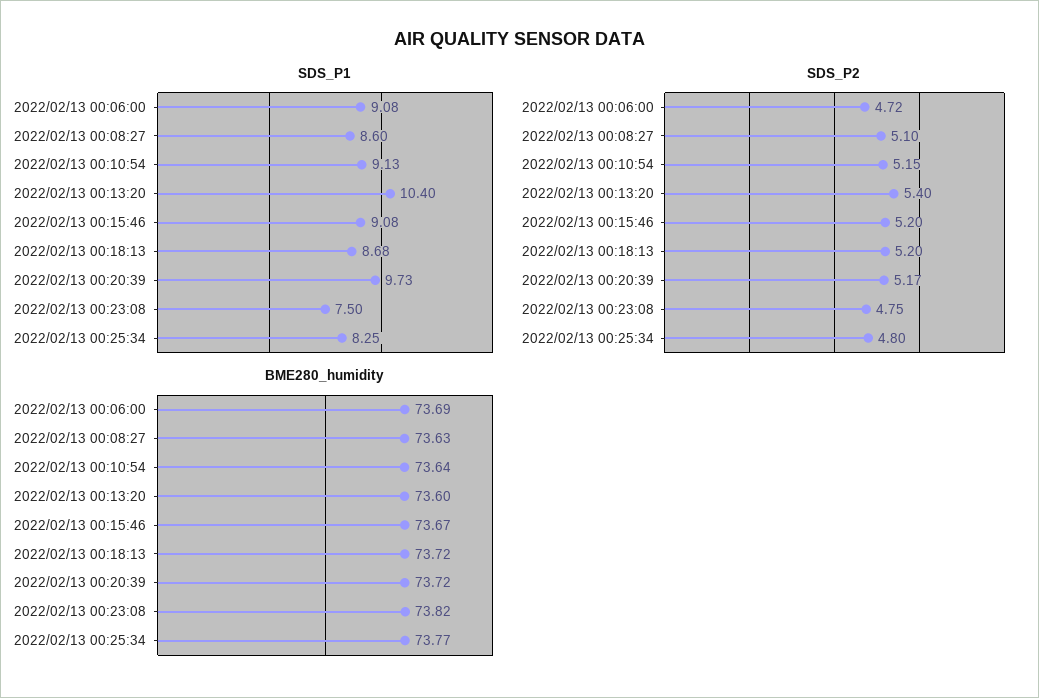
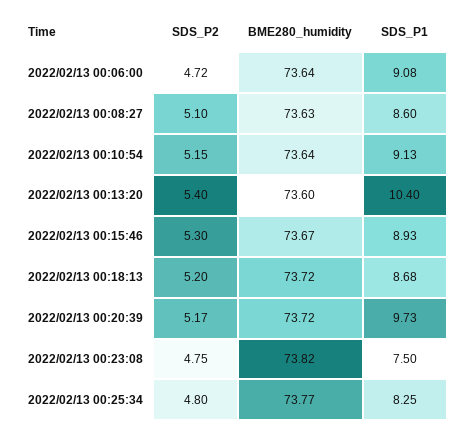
SDS_P1, 2022/02/13 00:15:46: 9.08 -> 8.93
SDS_P2, 2022/02/13 00:15:46: 5.2 -> 5.3
BME280_humidity, 2022/02/13 00:06:00: 73.69 -> 73.64

